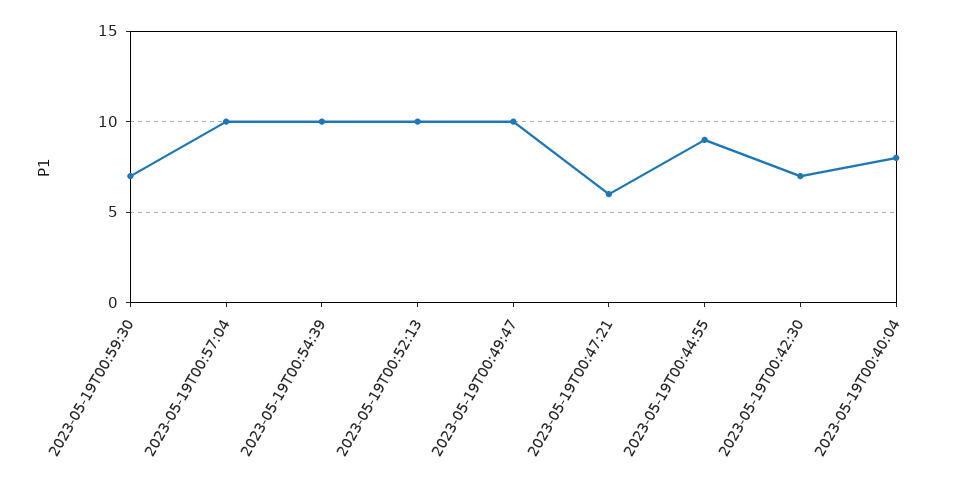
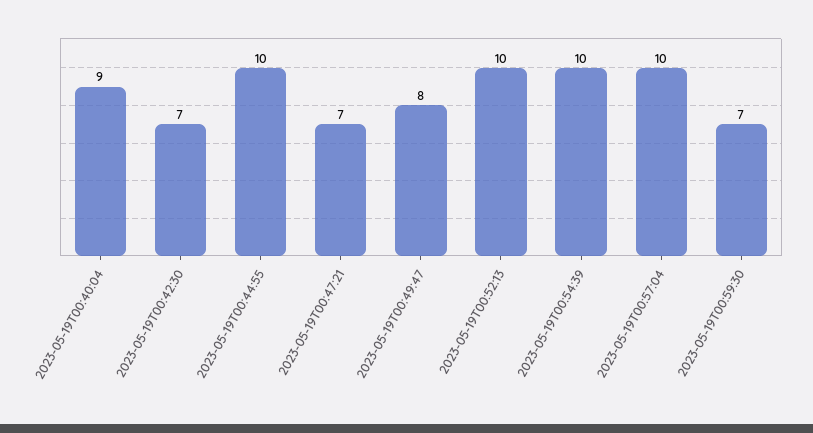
2023-05-19T00:49:47: 10 -> 8
2023-05-19T00:47:21: 6 -> 7
2023-05-19T00:44:55: 9 -> 10
2023-05-19T00:40:04: 8 -> 9

